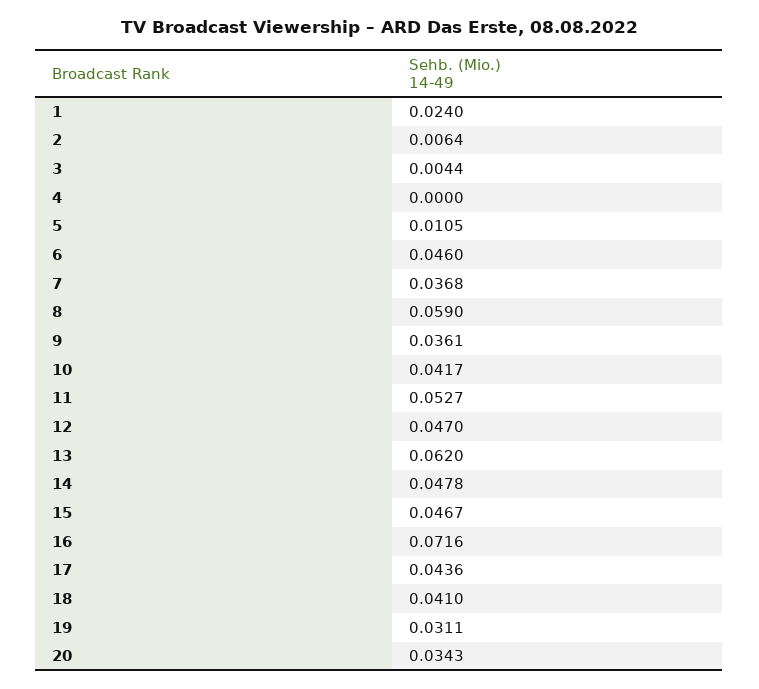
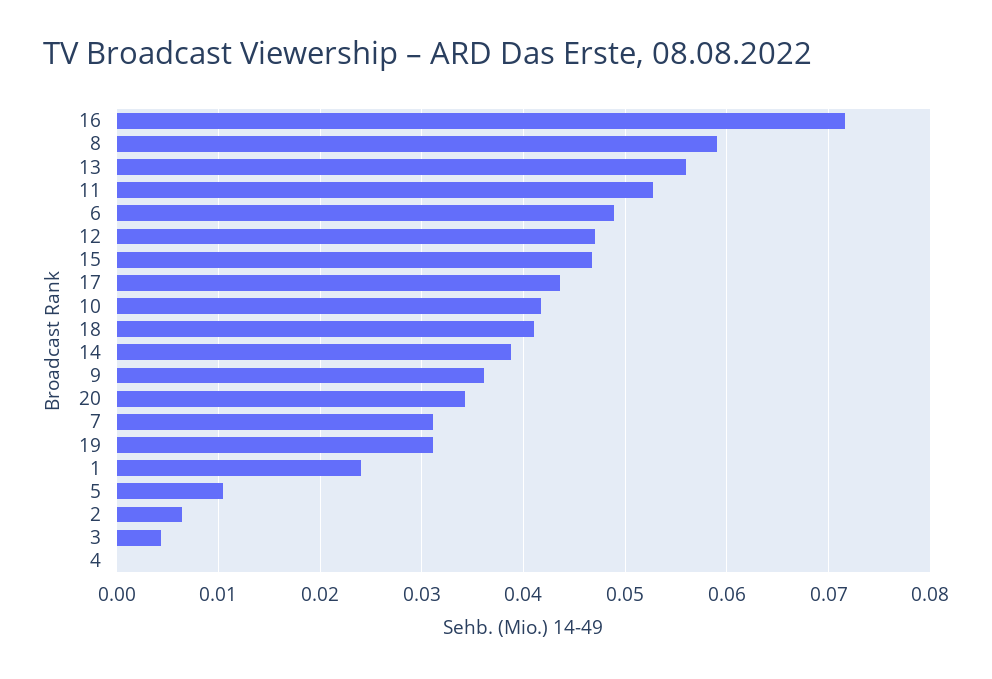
6: 0.046 -> 0.049
7: 0.0368 -> 0.031
13: 0.062 -> 0.056
14: 0.0478 -> 0.039

